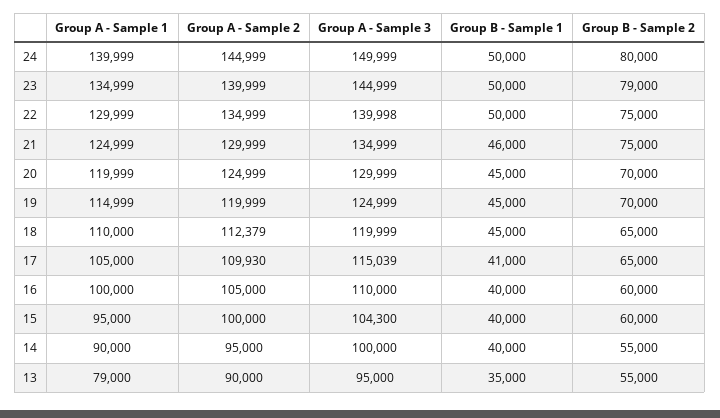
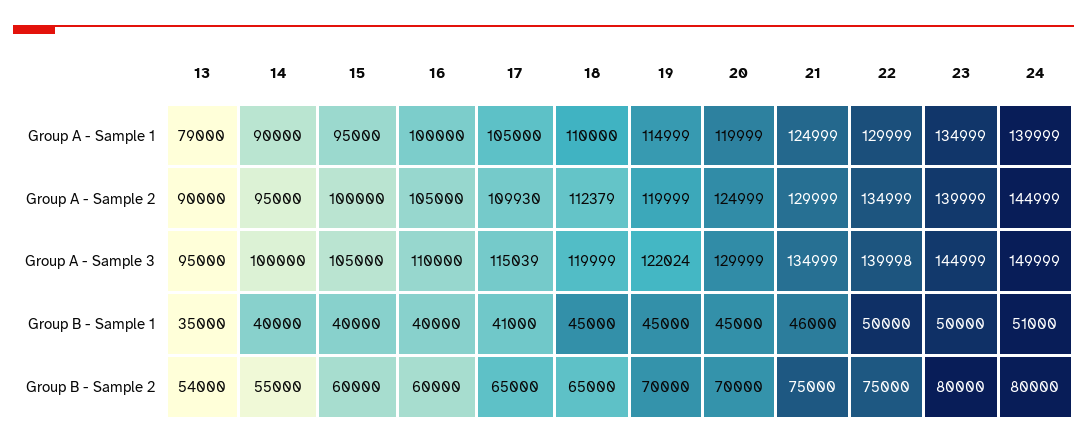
Group B - Sample 1, 24: 50000 -> 51000
Group B - Sample 2, 23: 79000 -> 80000
Group A - Sample 3, 19: 124999 -> 122024
Group A - Sample 3, 15: 104300 -> 105000
Group B - Sample 2, 13: 55000 -> 54000

